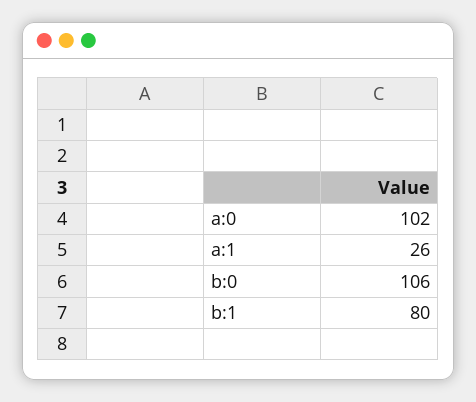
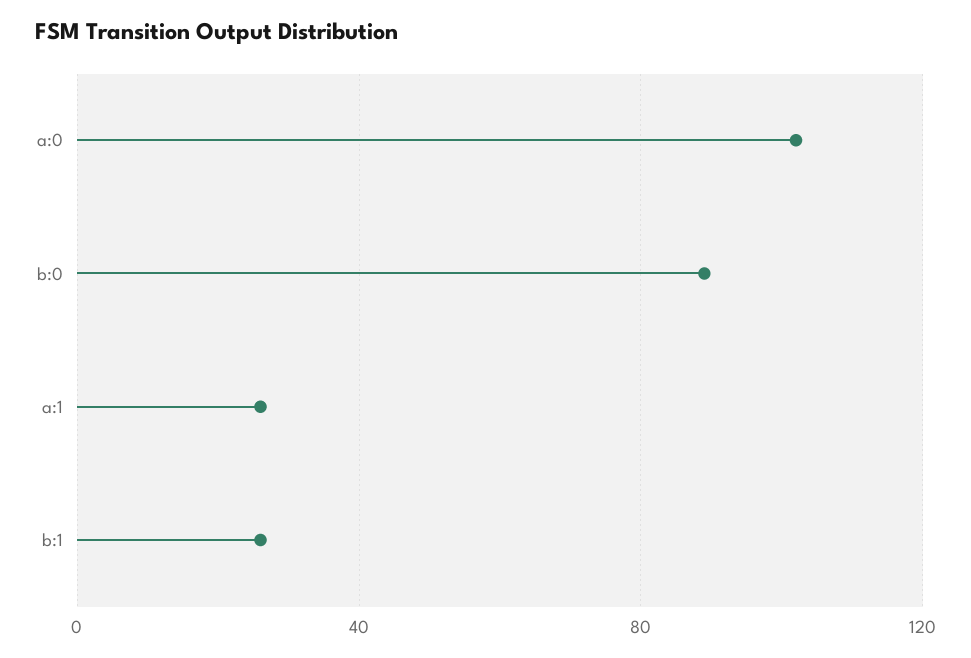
b:0: 106 -> 90
b:1: 80 -> 25

